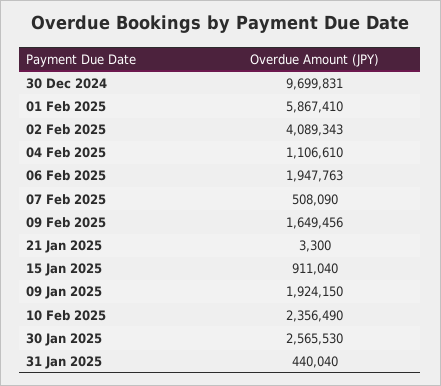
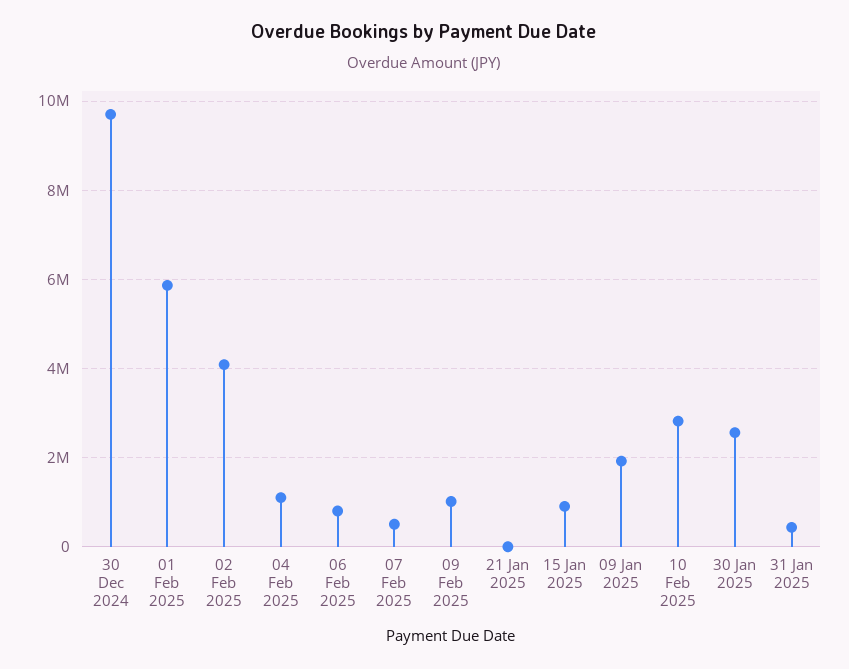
06 Feb 2025: 1947763 -> 800000
09 Feb 2025: 1649456 -> 1000000
10 Feb 2025: 2356490 -> 2800000

